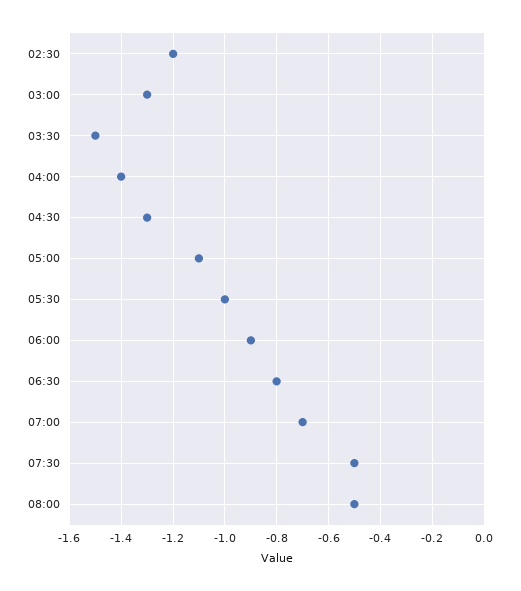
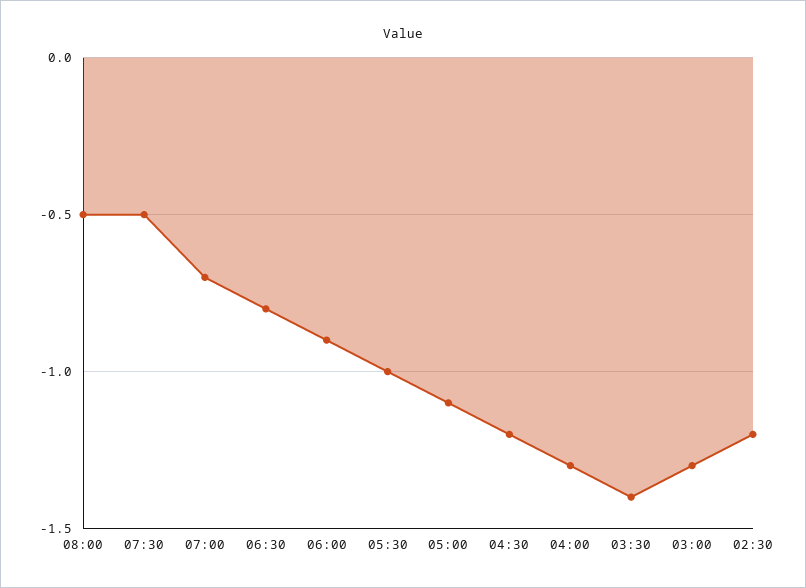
03:30: -1.5 -> -1.4
04:00: -1.4 -> -1.3
04:30: -1.3 -> -1.2

